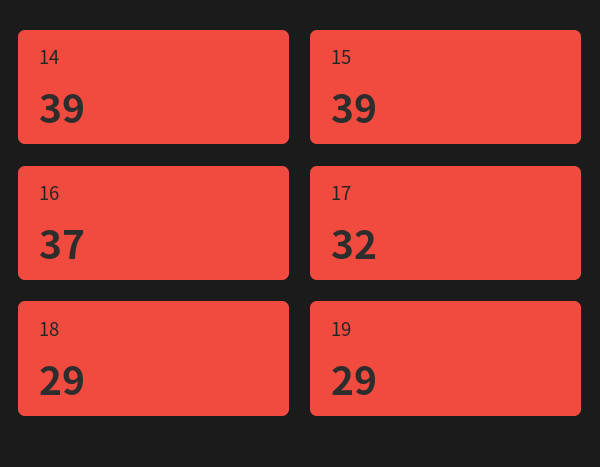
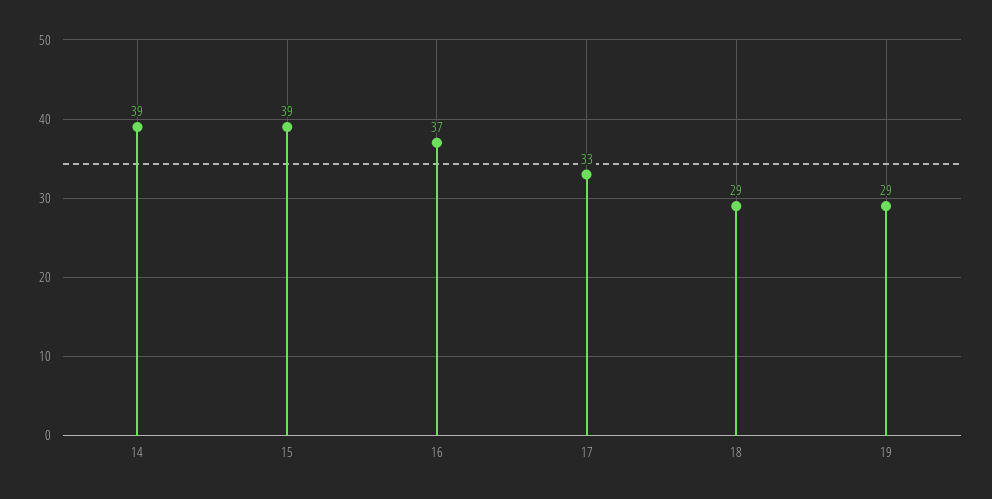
17: 32 -> 33

